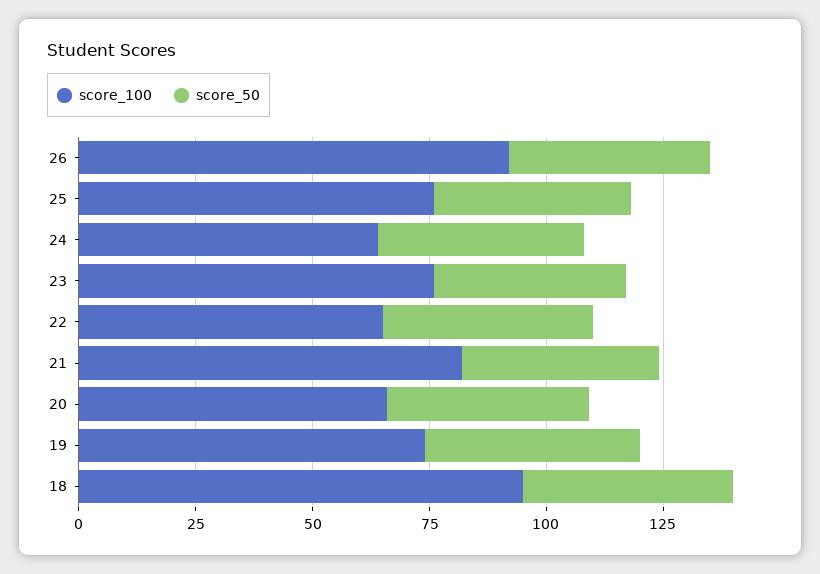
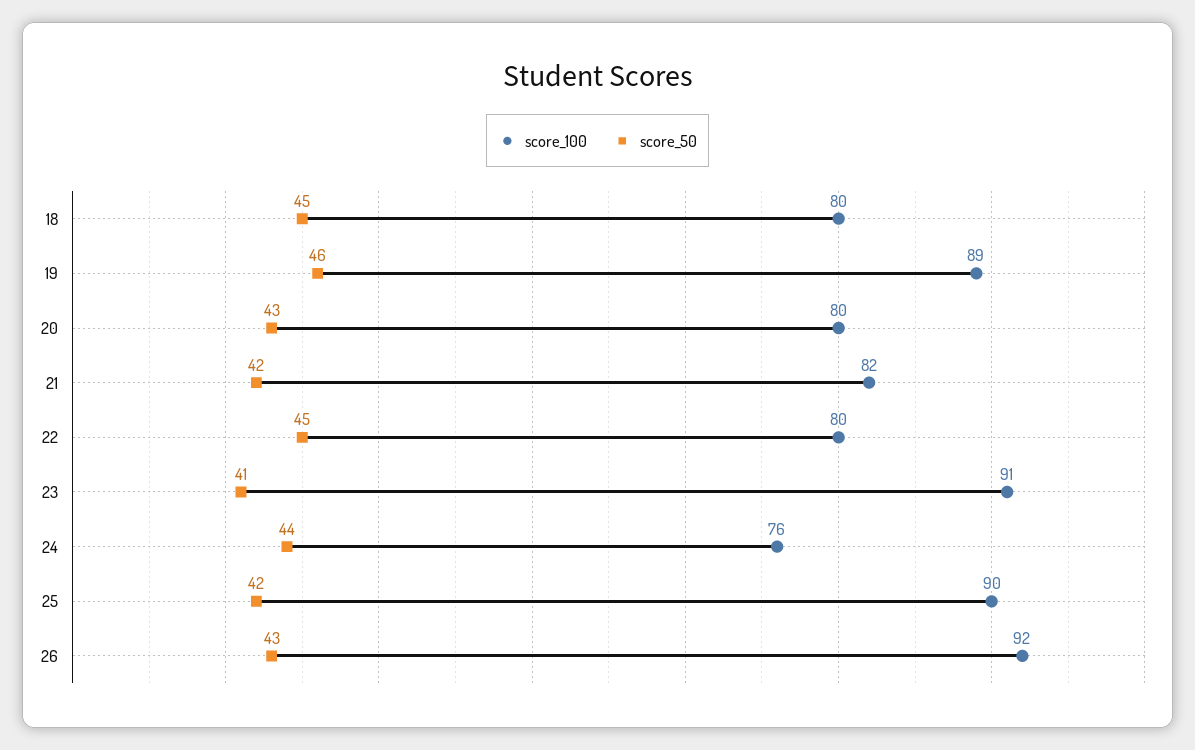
score_100, 25: 75 -> 90
score_100, 24: 65 -> 76
score_100, 23: 75 -> 91
score_100, 22: 65 -> 80
score_100, 20: 65 -> 80
score_100, 19: 75 -> 89
score_100, 18: 95 -> 80

